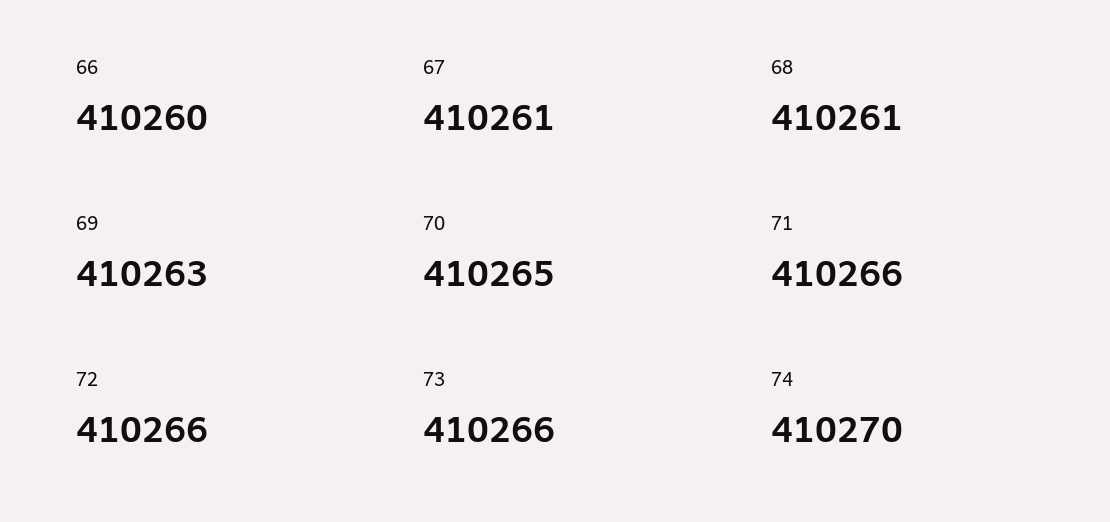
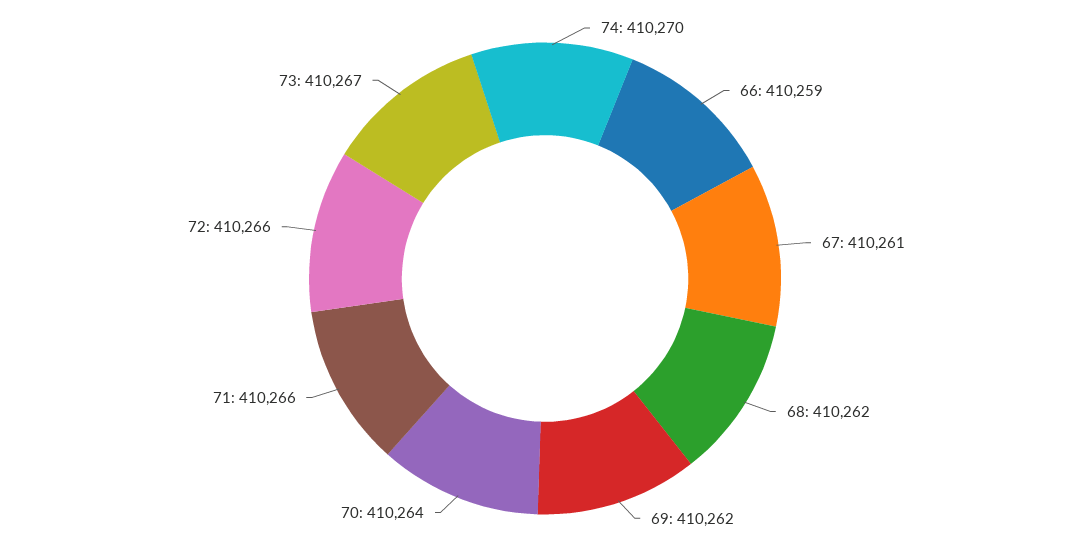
66: 410260 -> 410259
68: 410261 -> 410262
69: 410263 -> 410262
70: 410265 -> 410264
73: 410266 -> 410267

